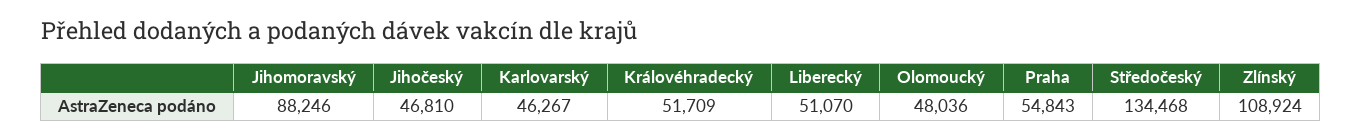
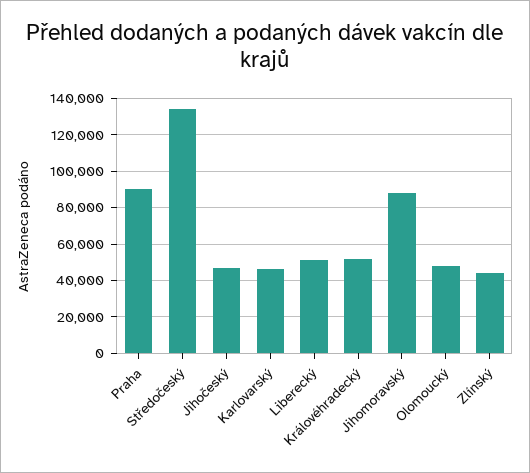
Praha: 54843 -> 90000
Zlínský: 108924 -> 45000

